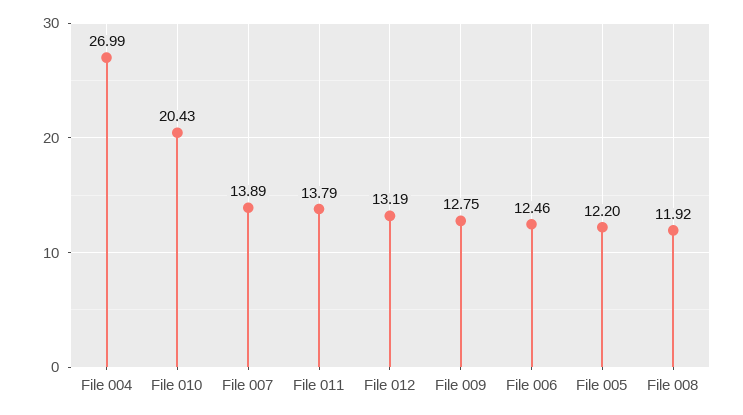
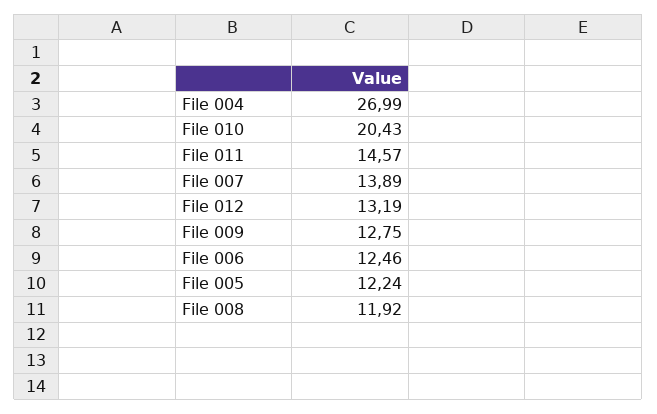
File 011: 13.79 -> 14.57
File 005: 12.2 -> 12.24

